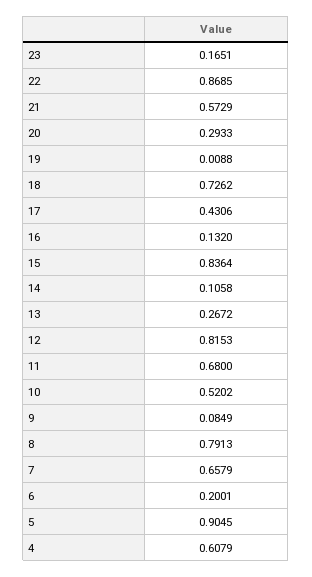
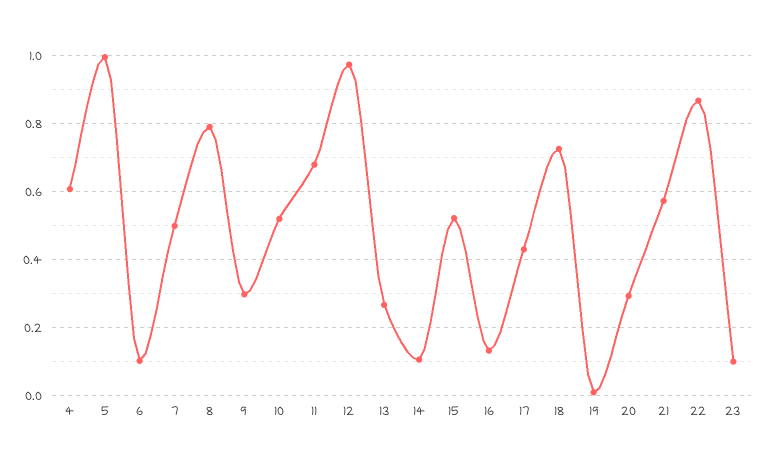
23: 0.1651 -> 0.1
15: 0.8364 -> 0.52
12: 0.8153 -> 0.98
9: 0.0849 -> 0.3
7: 0.6579 -> 0.5
6: 0.2001 -> 0.1
5: 0.9045 -> 1

